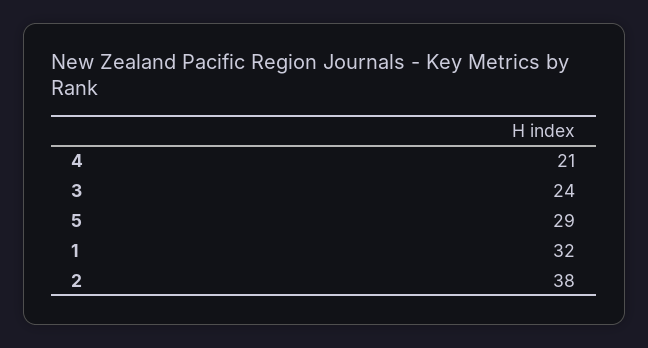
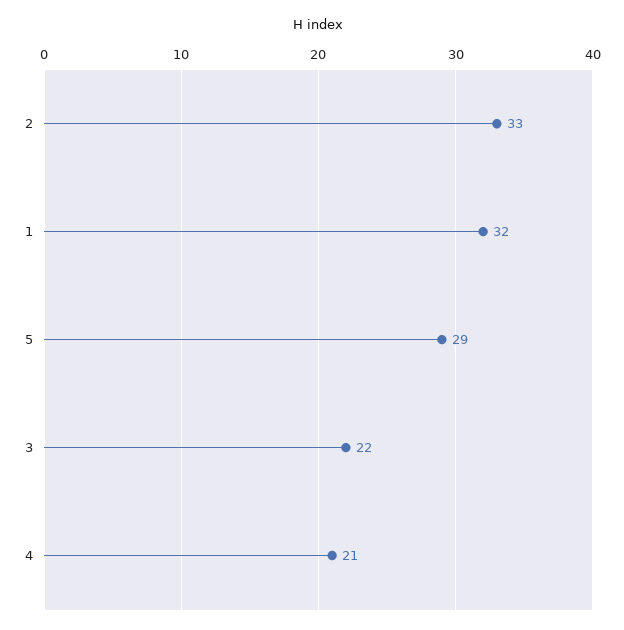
3: 24 -> 22
2: 38 -> 33

